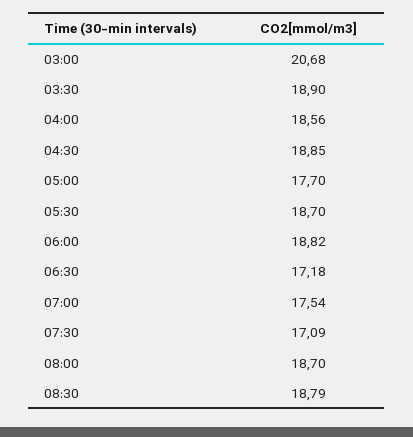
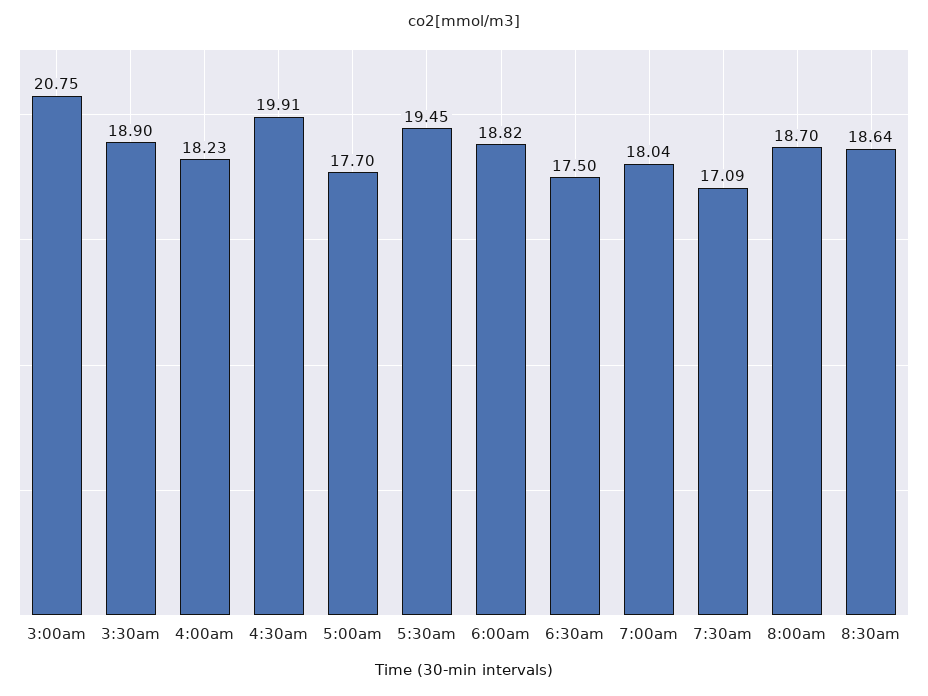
03:00: 20.68 -> 20.75
04:00: 18.56 -> 18.23
04:30: 18.85 -> 19.91
05:30: 18.7 -> 19.45
06:30: 17.18 -> 17.5
07:00: 17.54 -> 18.04
08:30: 18.79 -> 18.64

